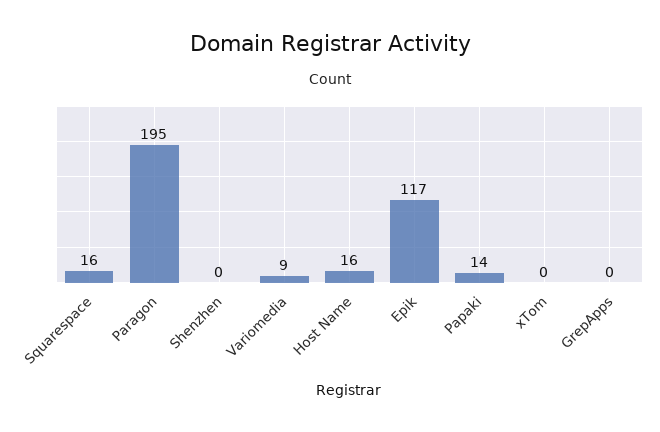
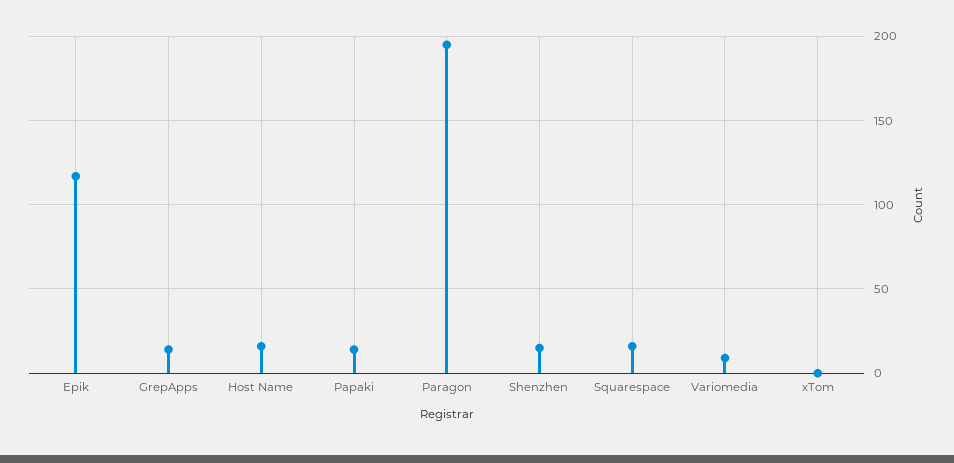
Shenzhen: 0 -> 15
GrepApps: 0 -> 15

